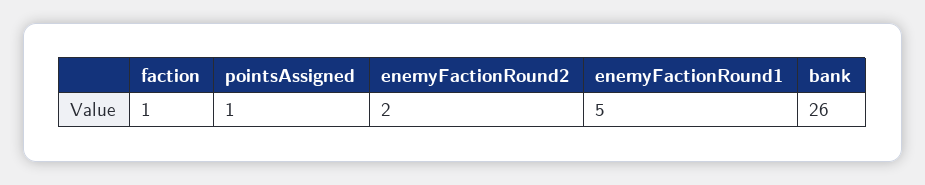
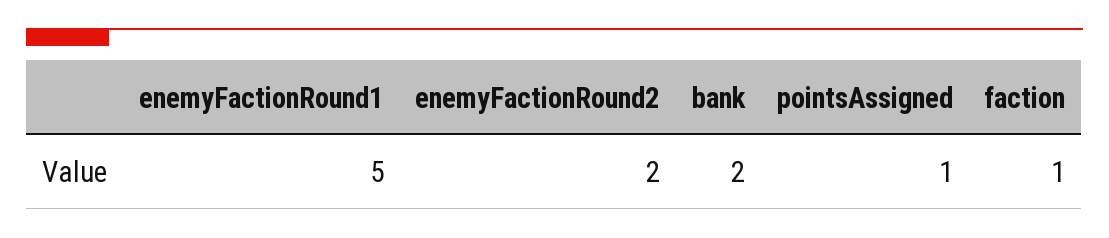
bank: 26 -> 2

